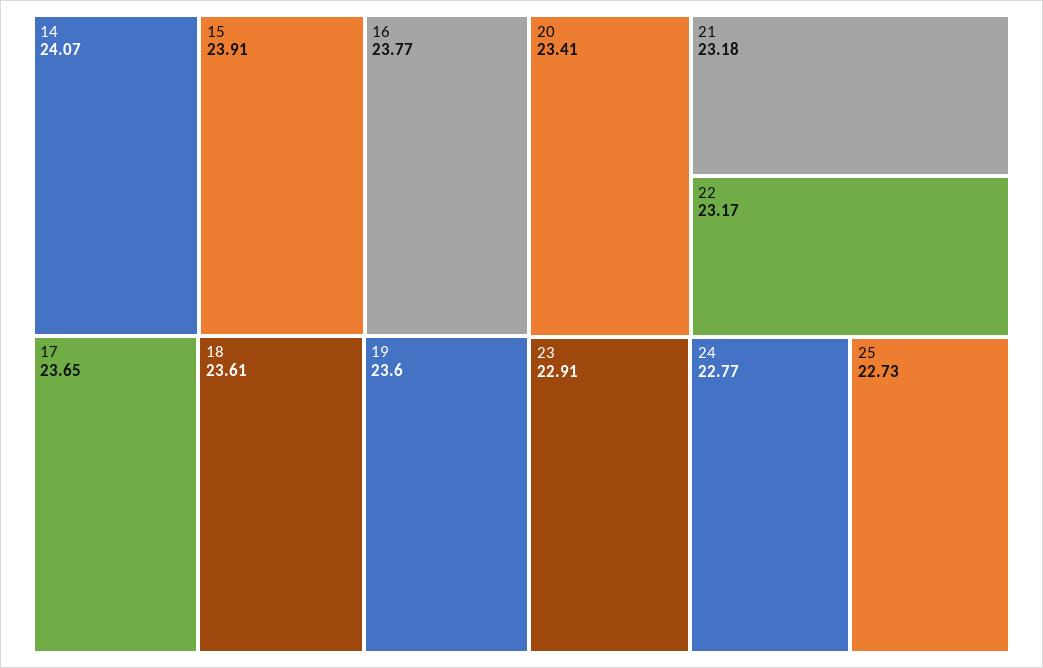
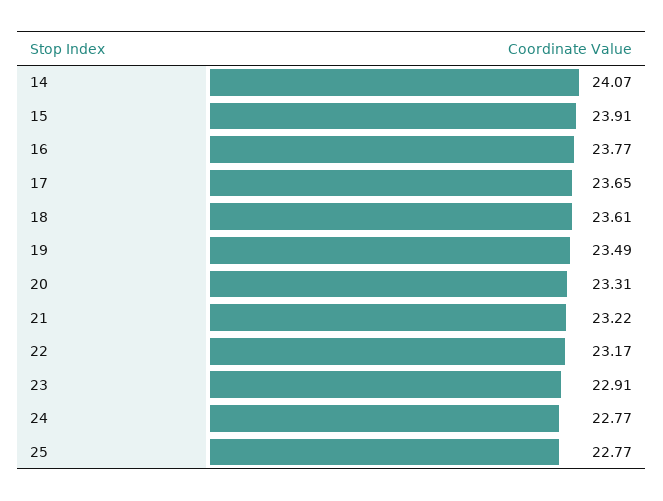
19: 23.6 -> 23.49
20: 23.41 -> 23.31
21: 23.18 -> 23.22
25: 22.73 -> 22.77

